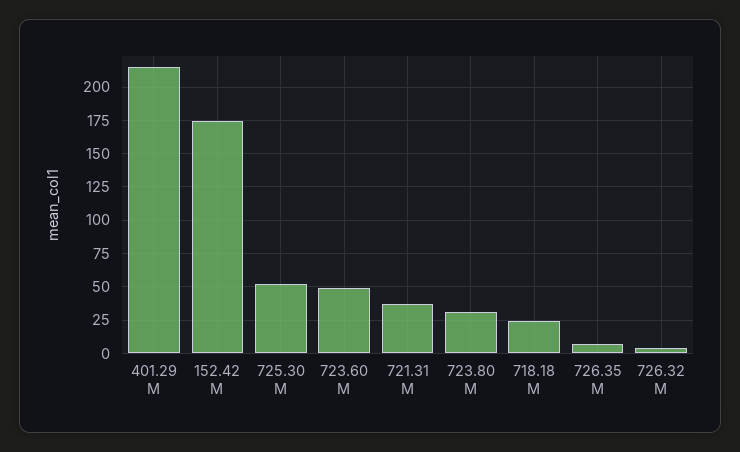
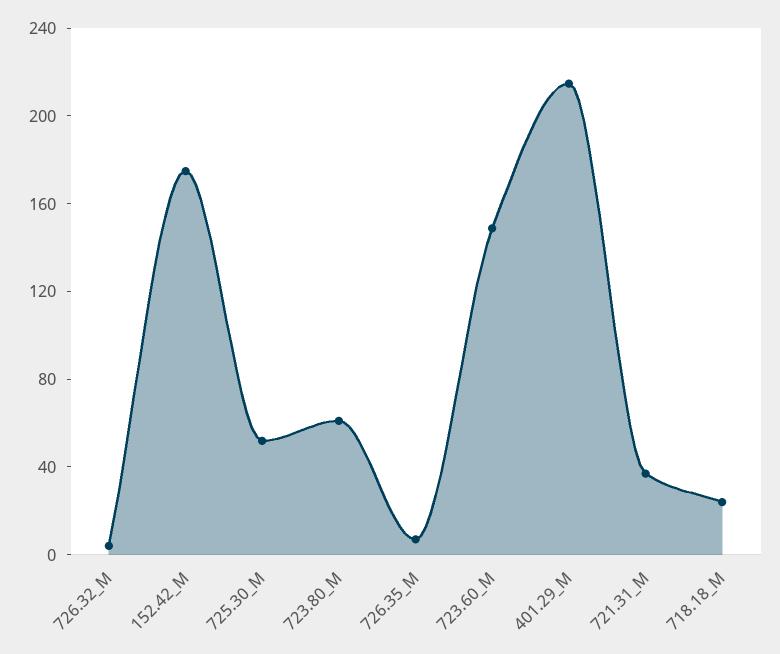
723.60 M: 50 -> 150
723.80 M: 30 -> 60

